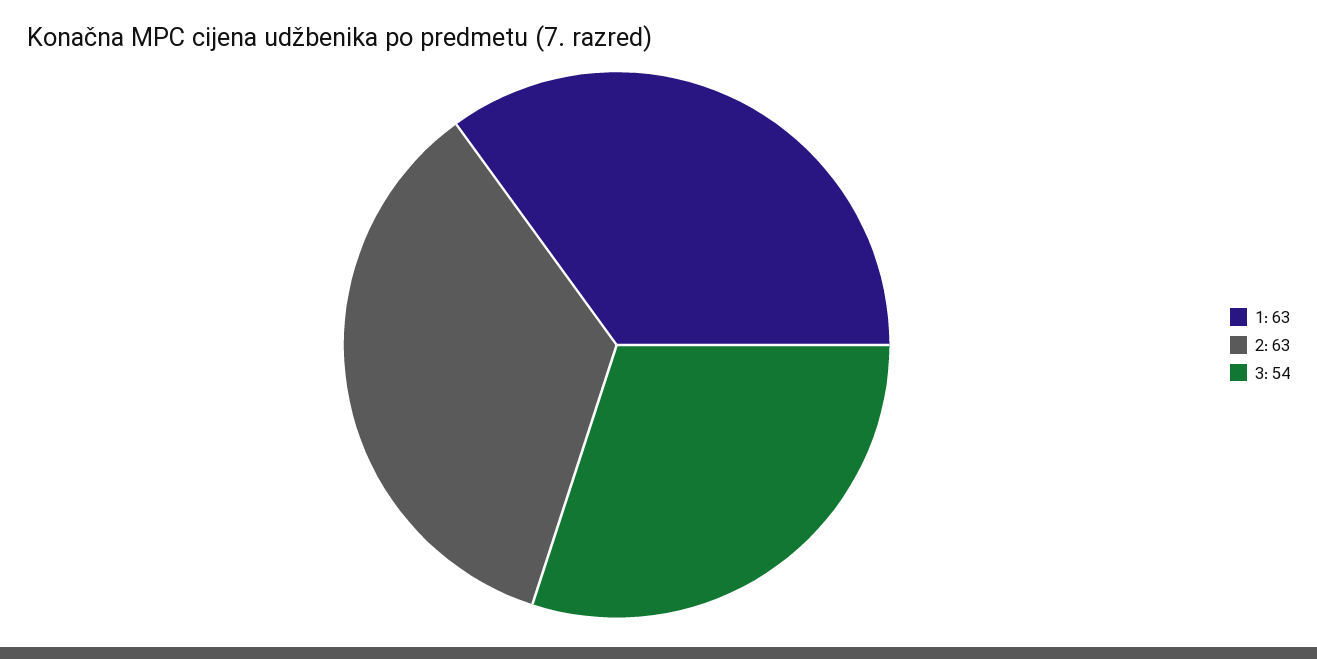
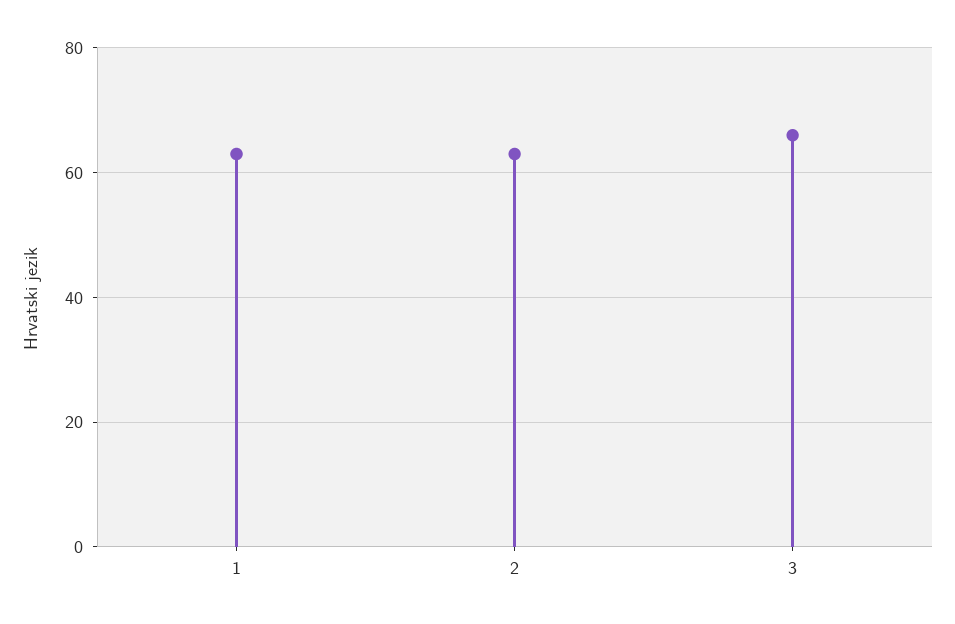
3: 54 -> 65

